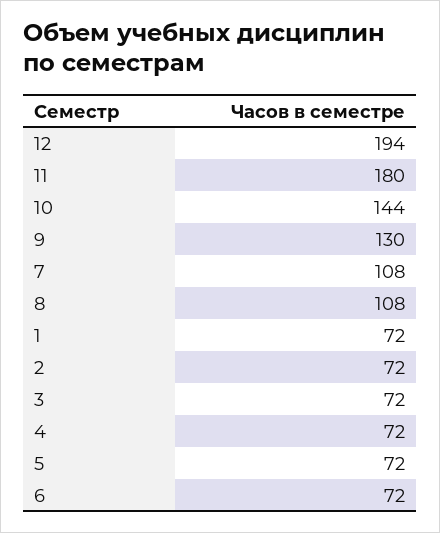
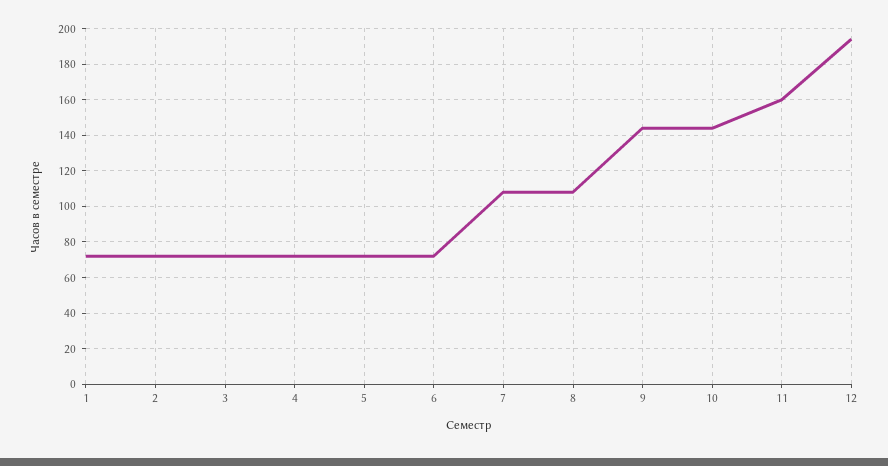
11: 180 -> 160
9: 130 -> 145

